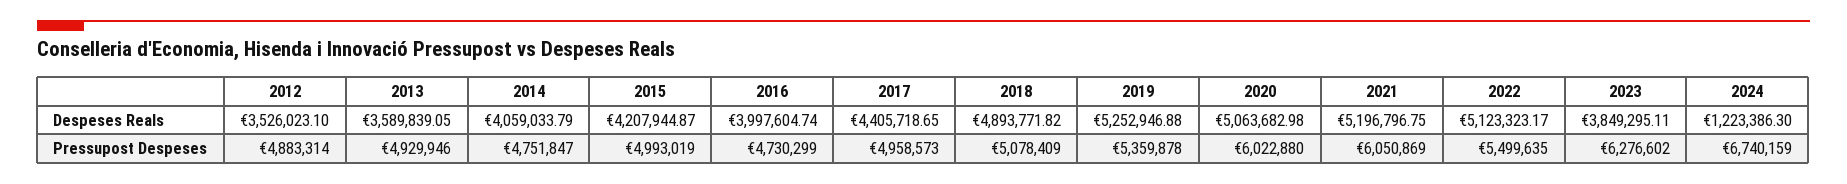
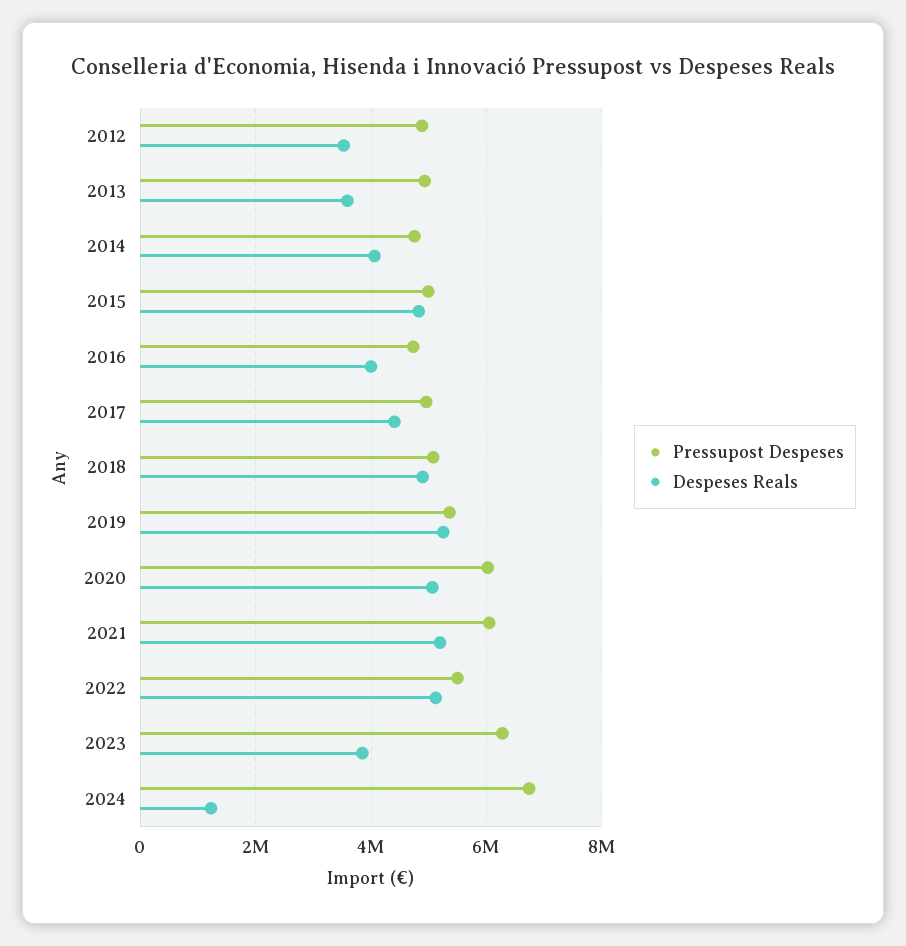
Despeses Reals, 2015: 4207944.87 -> 4800000

